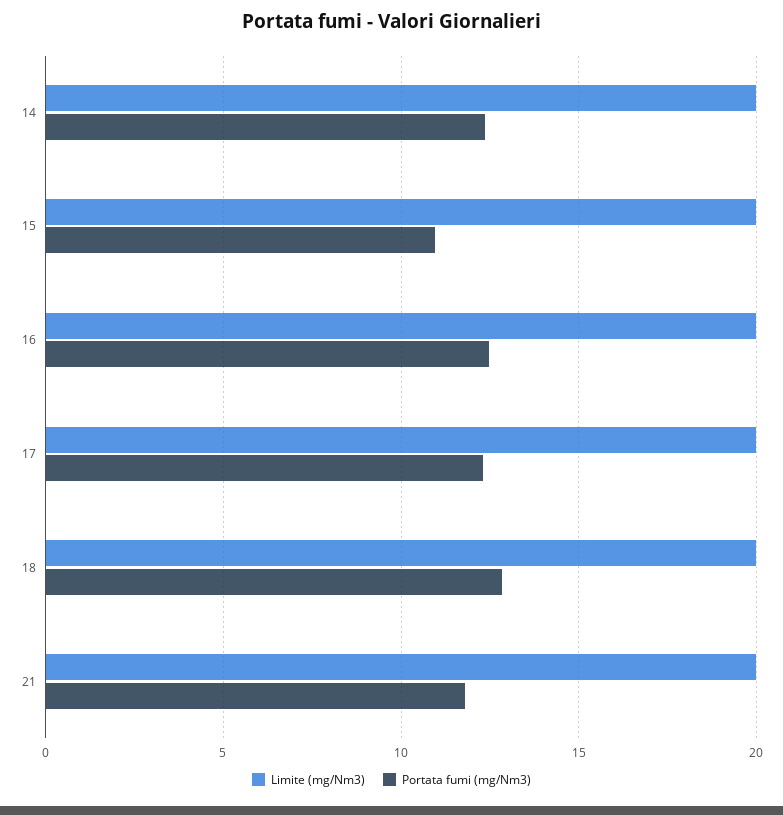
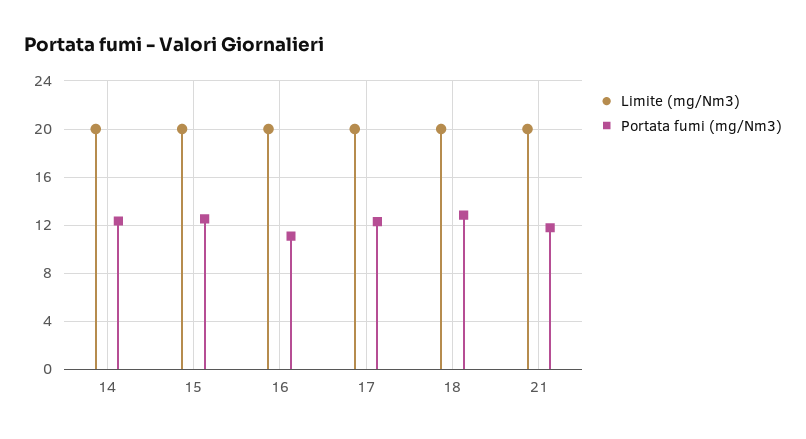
Portata fumi (mg/Nm3), 15: 11 -> 12.5
Portata fumi (mg/Nm3), 16: 12.5 -> 11

